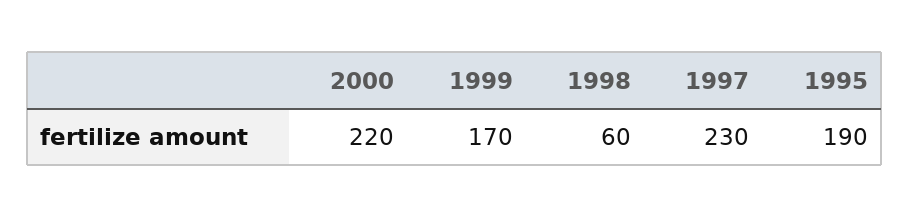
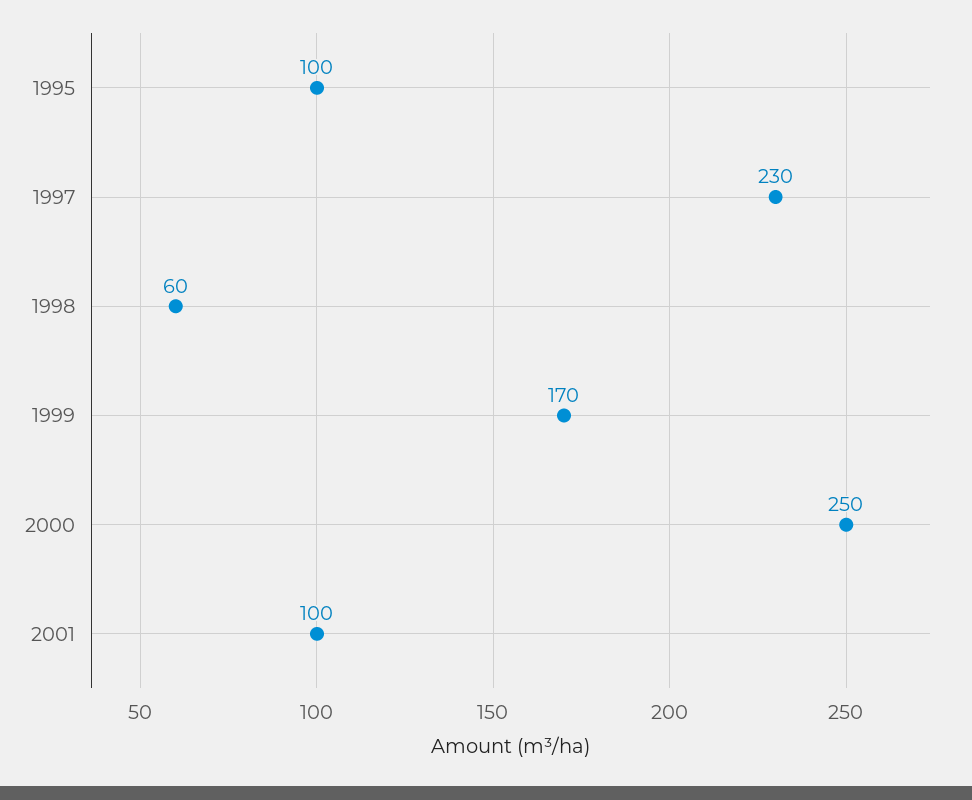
2000: 220 -> 250
1995: 190 -> 100
2001: none -> 100

